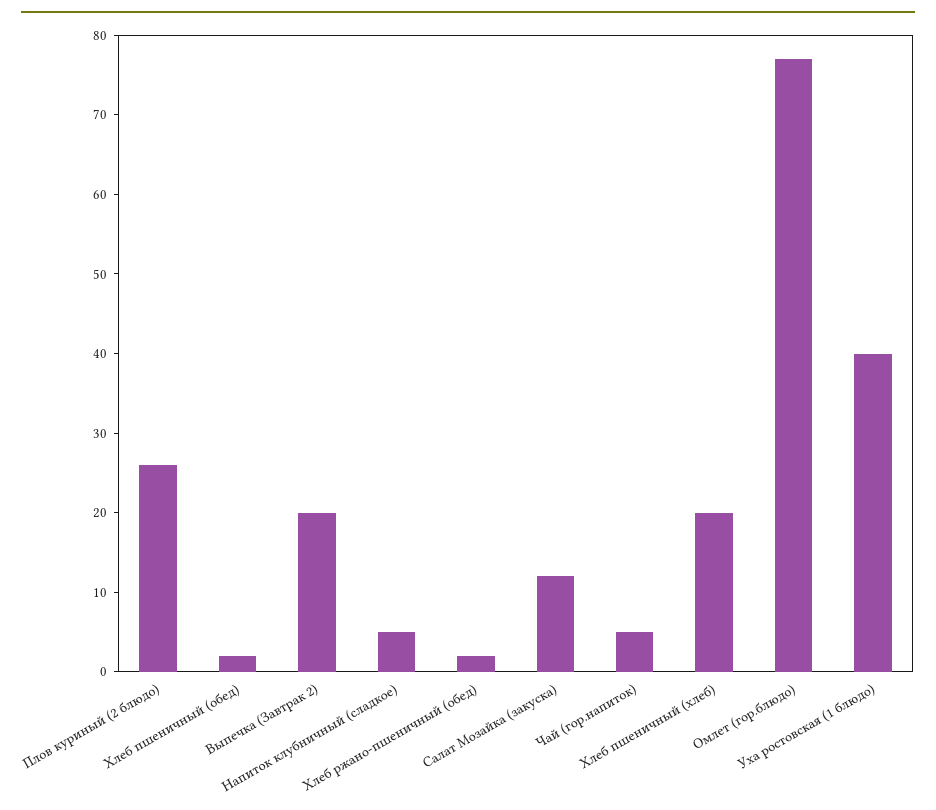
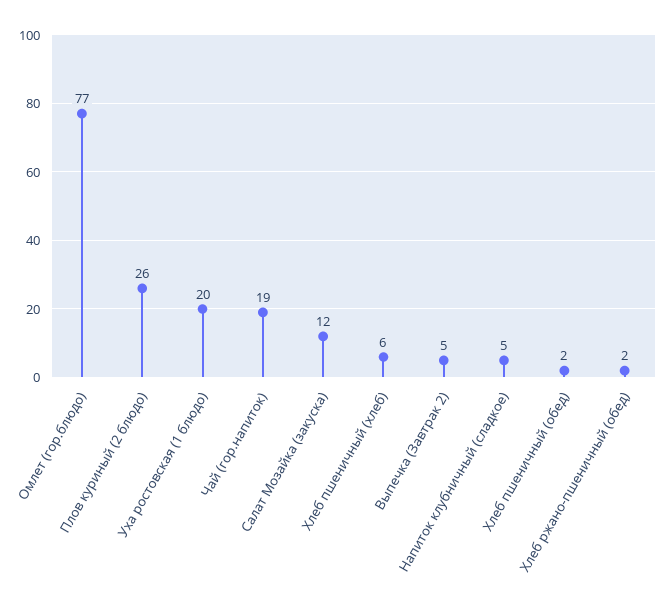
Выпечка (Завтрак 2): 20 -> 5
Чай (гор.напиток): 5 -> 19
Хлеб пшеничный (хлеб): 20 -> 6
Уха ростовская (1 блюдо): 40 -> 20

